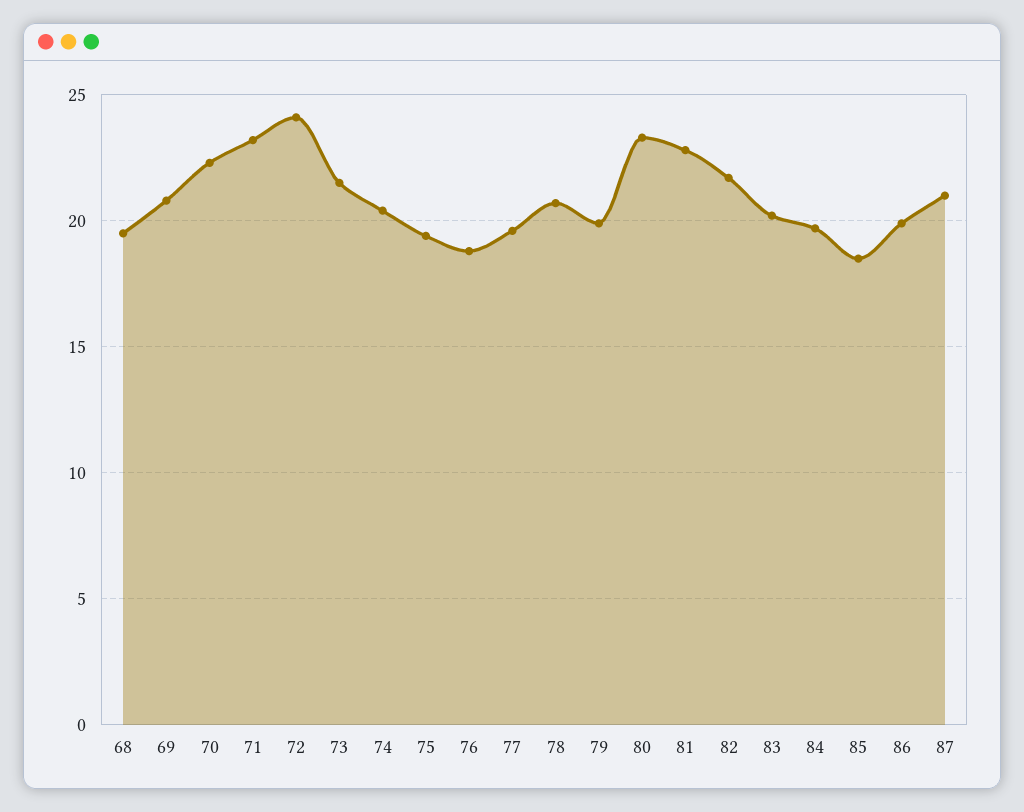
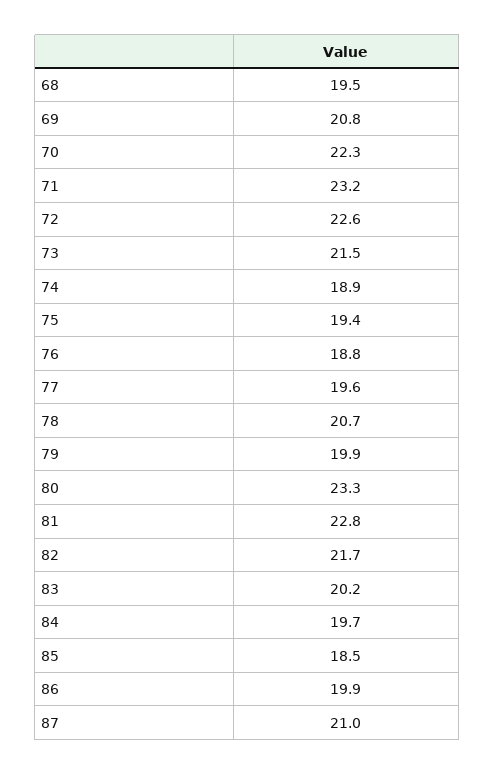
72: 24 -> 22.6
74: 20.5 -> 18.9

